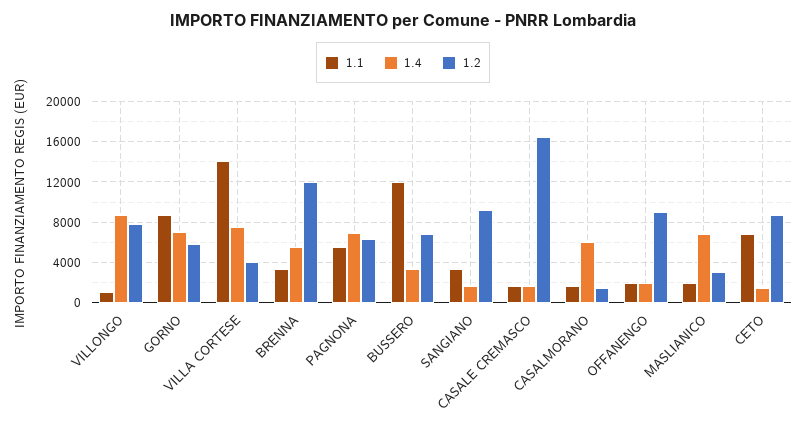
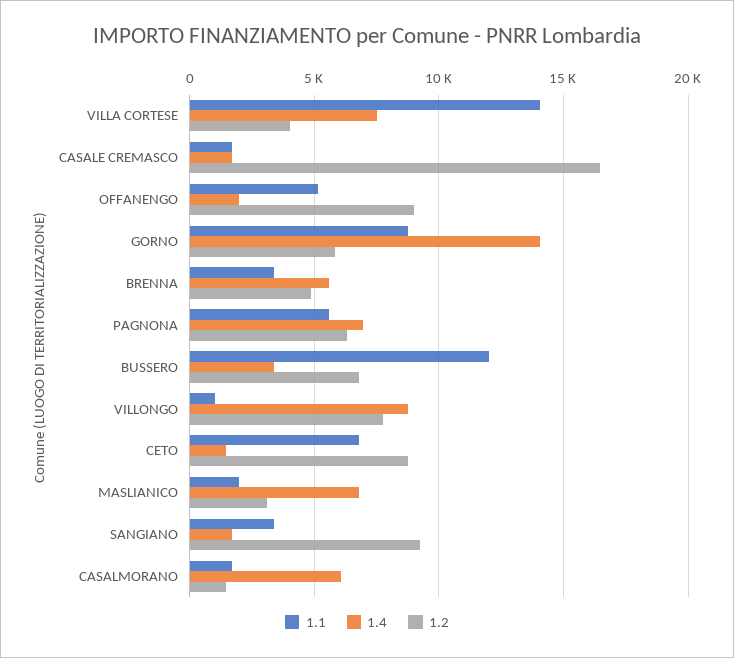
1.4, GORNO: 7000 -> 14000
1.2, BRENNA: 12000 -> 5000
1.1, OFFANENGO: 2000 -> 5000

